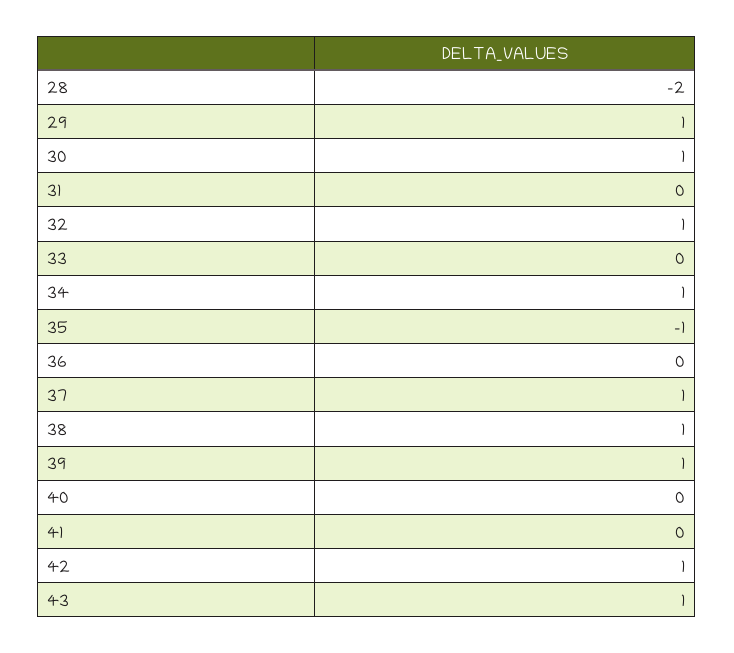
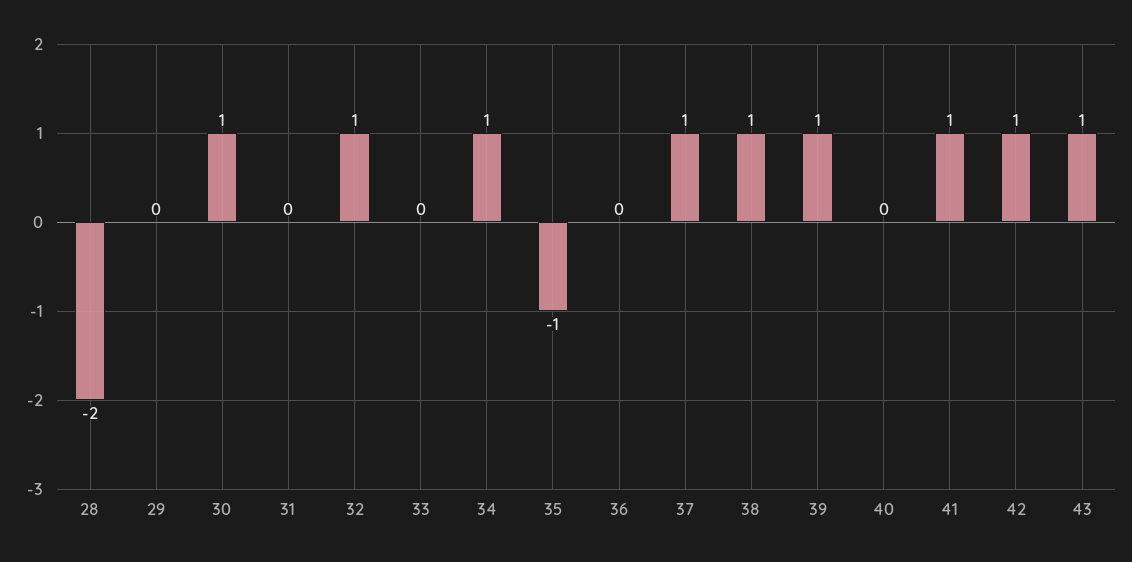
29: 1 -> 0
41: 0 -> 1

